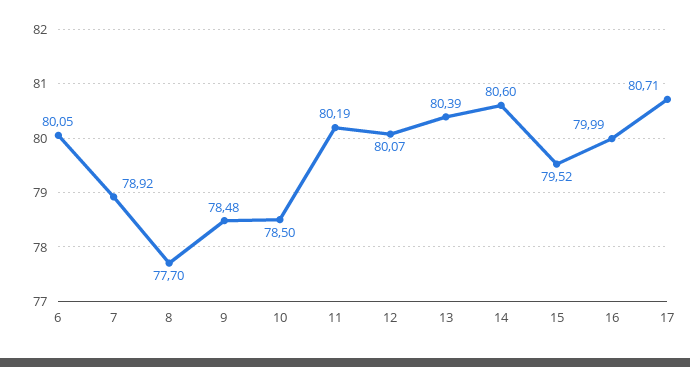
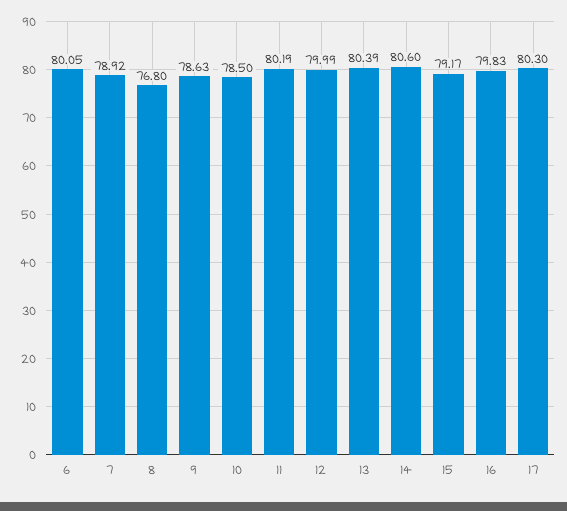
8: 77.7 -> 76.8
9: 78.48 -> 78.63
12: 80.07 -> 79.99
15: 79.52 -> 79.17
16: 79.99 -> 79.83
17: 80.71 -> 80.3

